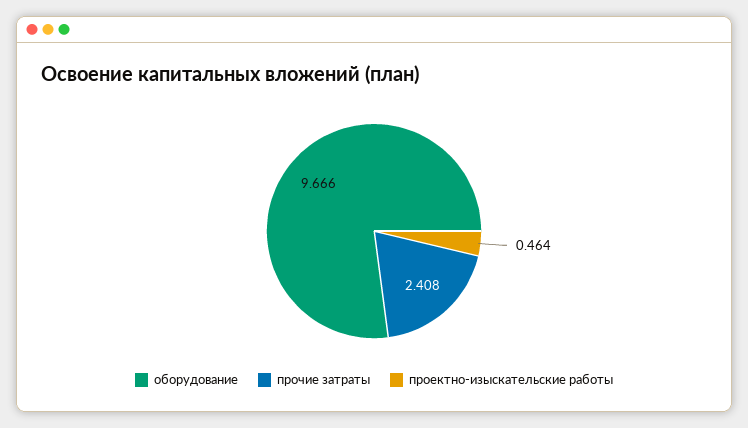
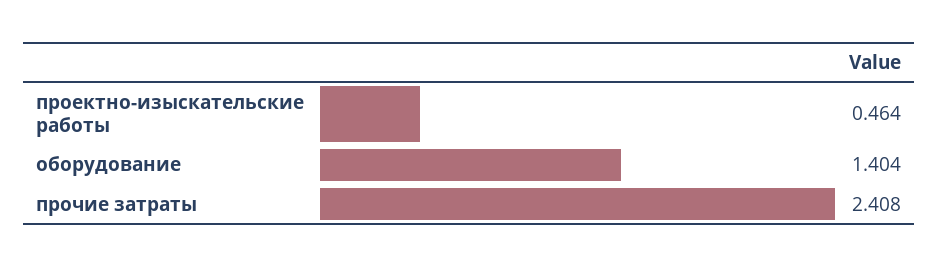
оборудование: 9.666 -> 1.404

